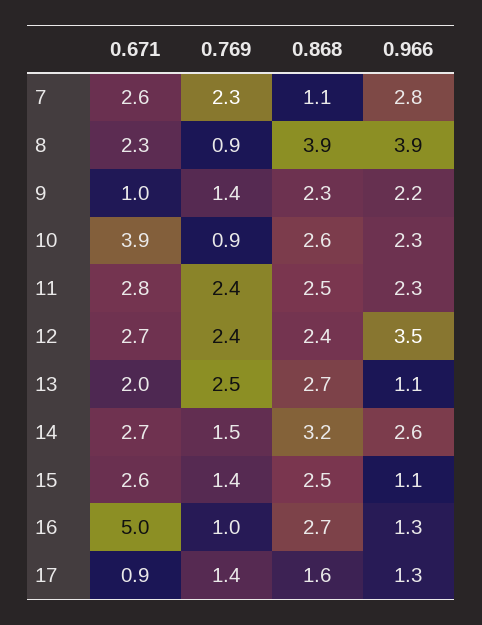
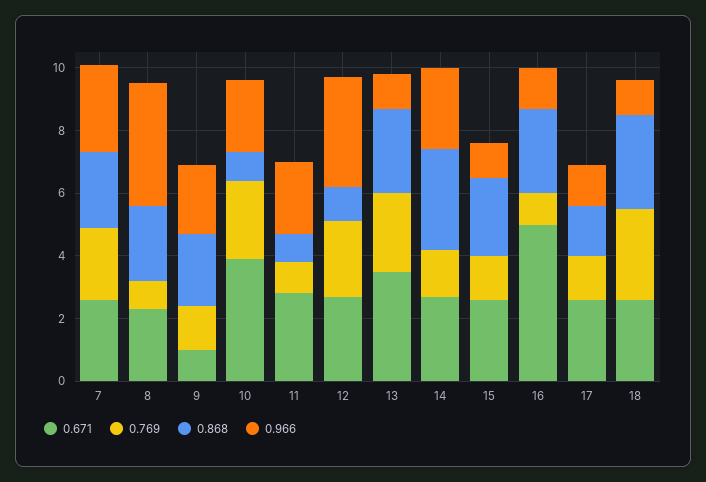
0.868, 7: 1.1 -> 2.5
0.868, 8: 3.9 -> 2.5
0.769, 10: 0.9 -> 2.5
0.868, 10: 2.6 -> 1
0.769, 11: 2.4 -> 1
0.868, 11: 2.5 -> 1
0.868, 12: 2.4 -> 1
0.671, 13: 2 -> 3.5
0.671, 17: 0.9 -> 2.5
0.671, 18: none -> 2.5
0.769, 18: none -> 3
0.868, 18: none -> 3
0.966, 18: none -> 1

